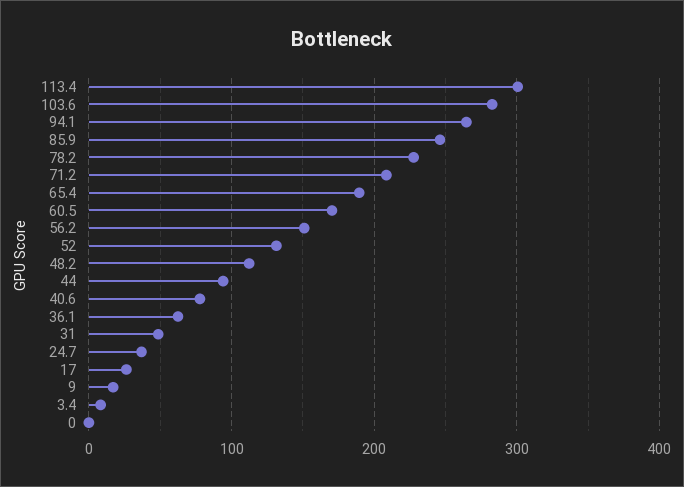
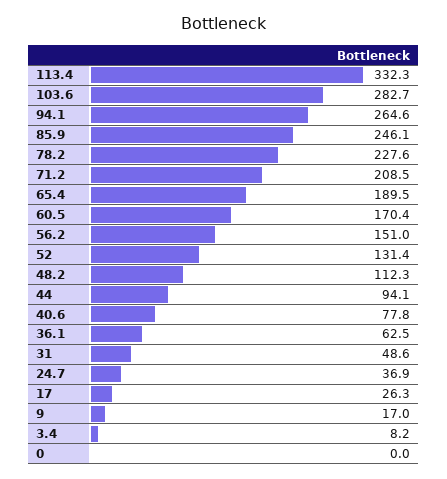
113.4: 300 -> 332.3

